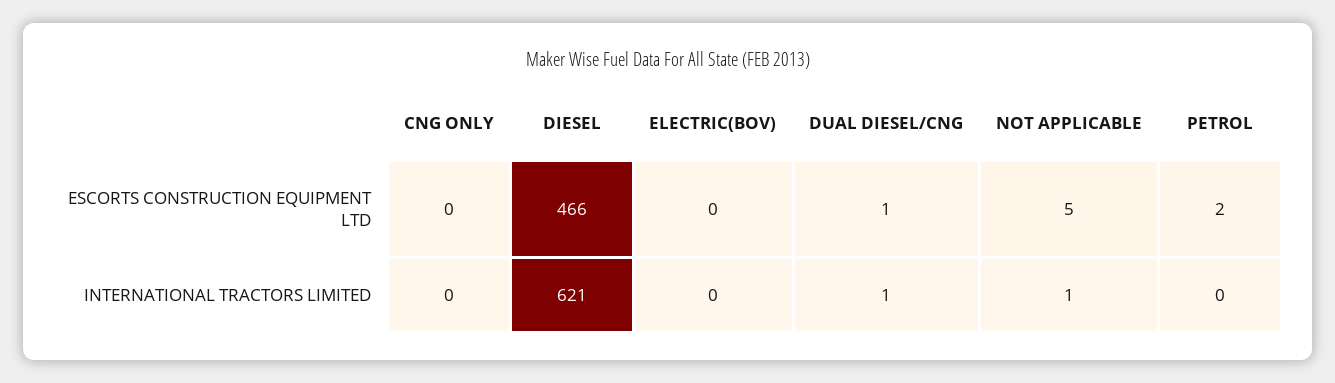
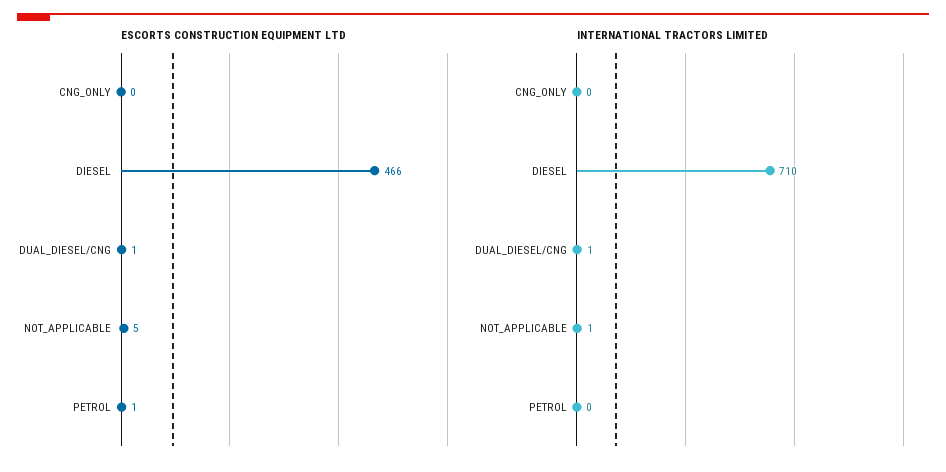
ESCORTS CONSTRUCTION EQUIPMENT LTD, ELECTRIC(BOV): 0 -> none
ESCORTS CONSTRUCTION EQUIPMENT LTD, PETROL: 2 -> 1
INTERNATIONAL TRACTORS LIMITED, DIESEL: 621 -> 710
INTERNATIONAL TRACTORS LIMITED, ELECTRIC(BOV): 0 -> none

